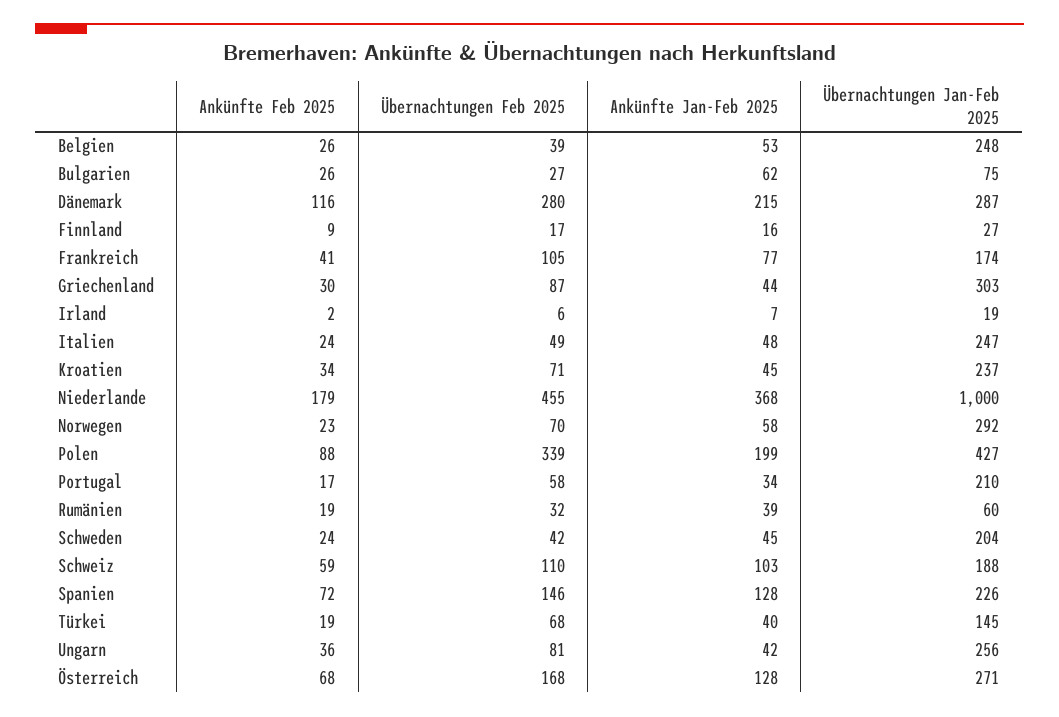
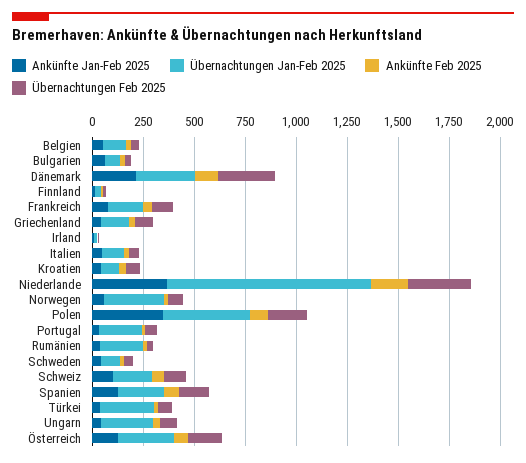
Übernachtungen Jan-Feb 2025, Belgien: 248 -> 100
Übernachtungen Jan-Feb 2025, Griechenland: 303 -> 150
Übernachtungen Jan-Feb 2025, Italien: 247 -> 100
Übernachtungen Jan-Feb 2025, Kroatien: 237 -> 100
Übernachtungen Feb 2025, Niederlande: 455 -> 300
Übernachtungen Feb 2025, Polen: 339 -> 200
Ankünfte Jan-Feb 2025, Polen: 199 -> 350
Übernachtungen Jan-Feb 2025, Rumänien: 60 -> 200
Übernachtungen Jan-Feb 2025, Schweden: 204 -> 100
Übernachtungen Jan-Feb 2025, Türkei: 145 -> 250

